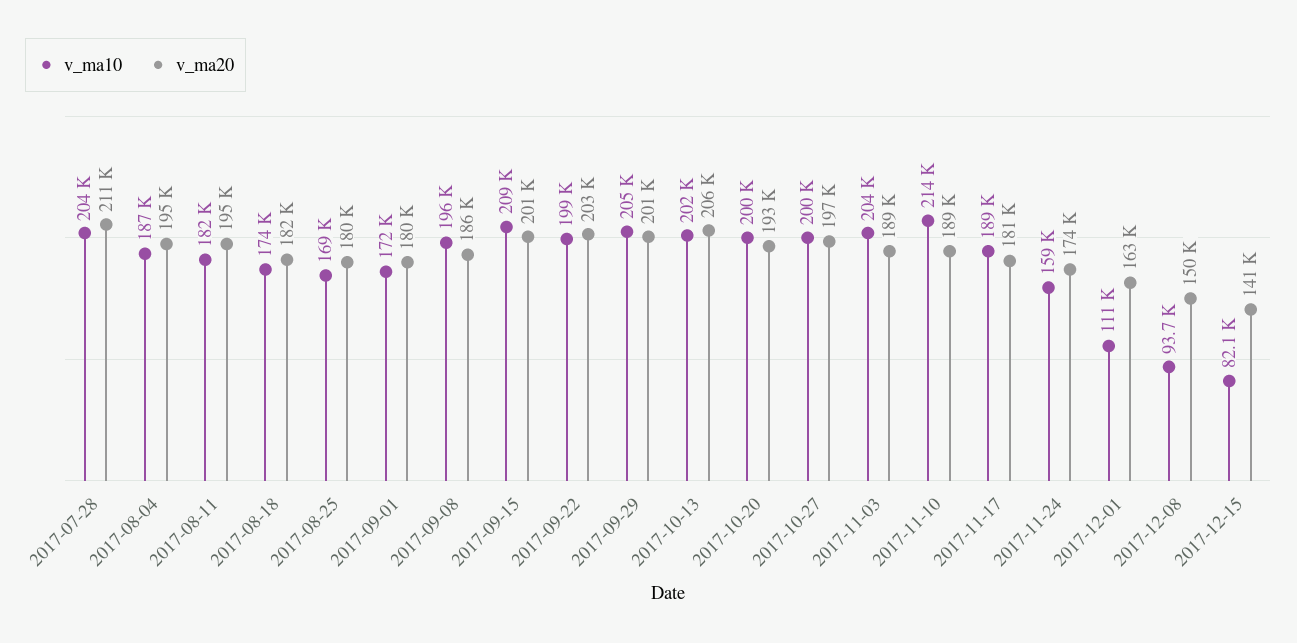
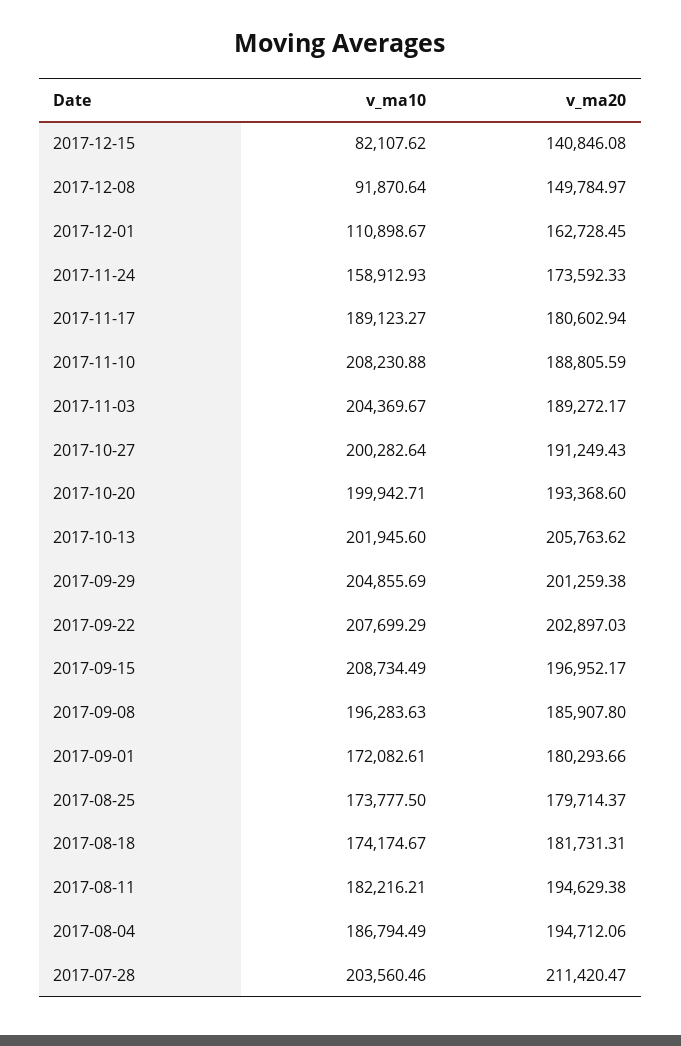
v_ma10, 2017-08-25: 169000 -> 173777.5
v_ma20, 2017-09-15: 201000 -> 196952.17
v_ma10, 2017-09-22: 199000 -> 207699.29
v_ma20, 2017-10-27: 197000 -> 191249.43
v_ma10, 2017-11-10: 214000 -> 208230.88
v_ma10, 2017-12-08: 93700 -> 91870.64

